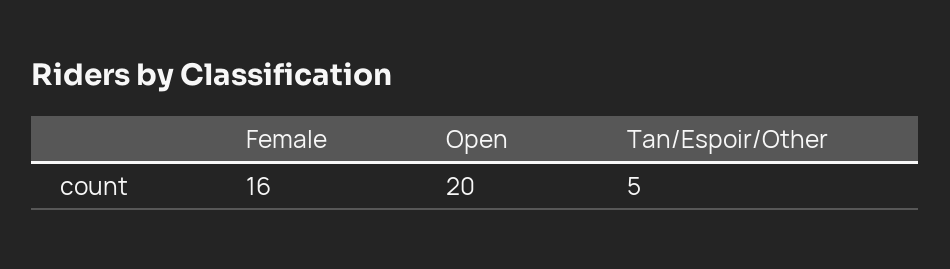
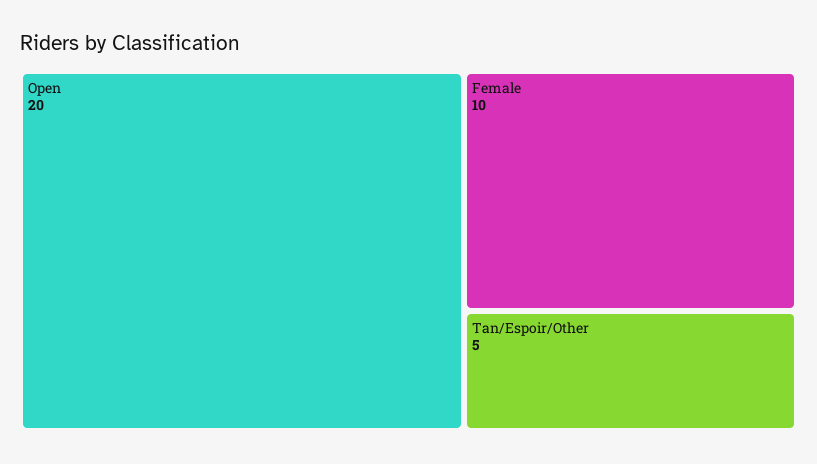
Female: 16 -> 10

